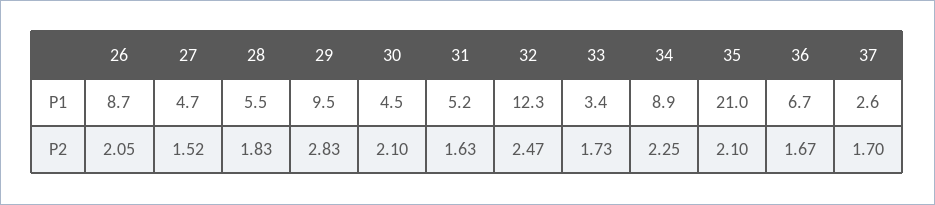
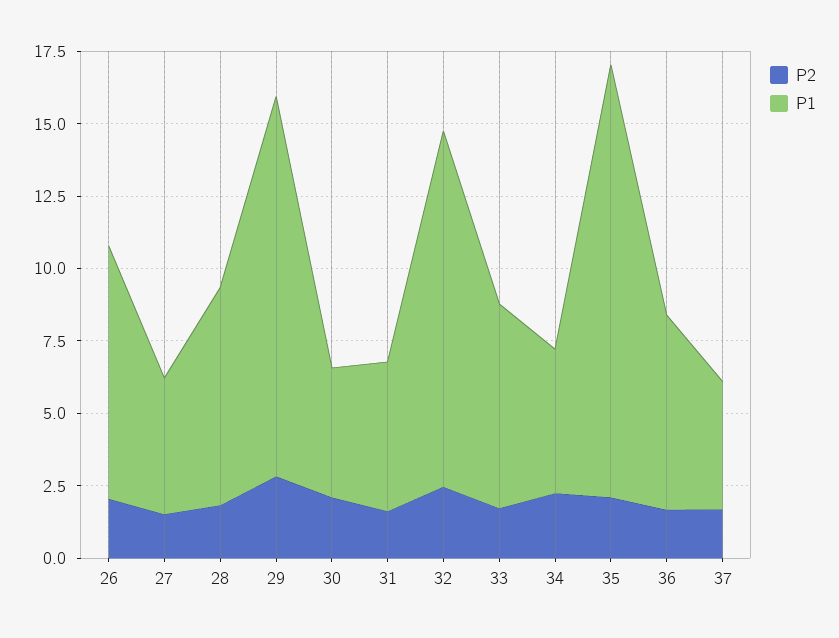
P1, 28: 5.5 -> 7.5
P1, 29: 9.5 -> 13
P1, 33: 3.4 -> 7
P1, 34: 8.9 -> 5
P1, 35: 21 -> 15
P1, 37: 2.6 -> 4.5

